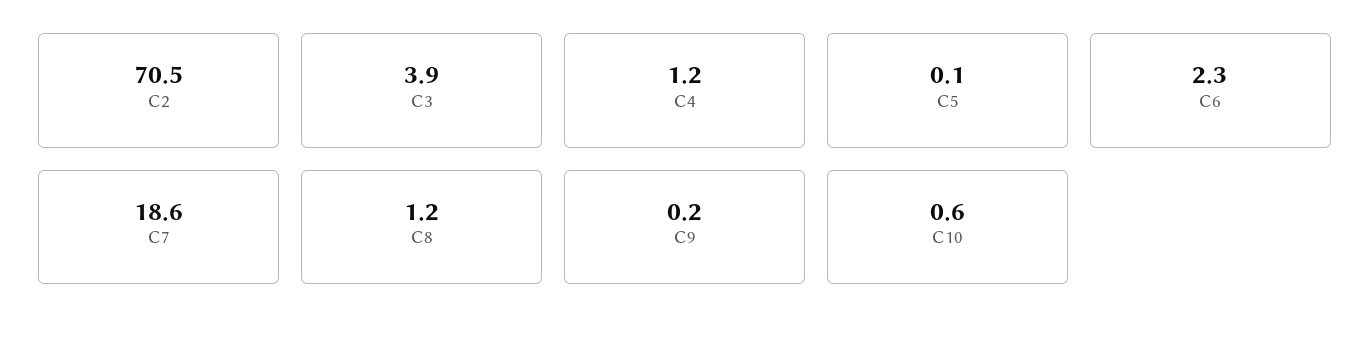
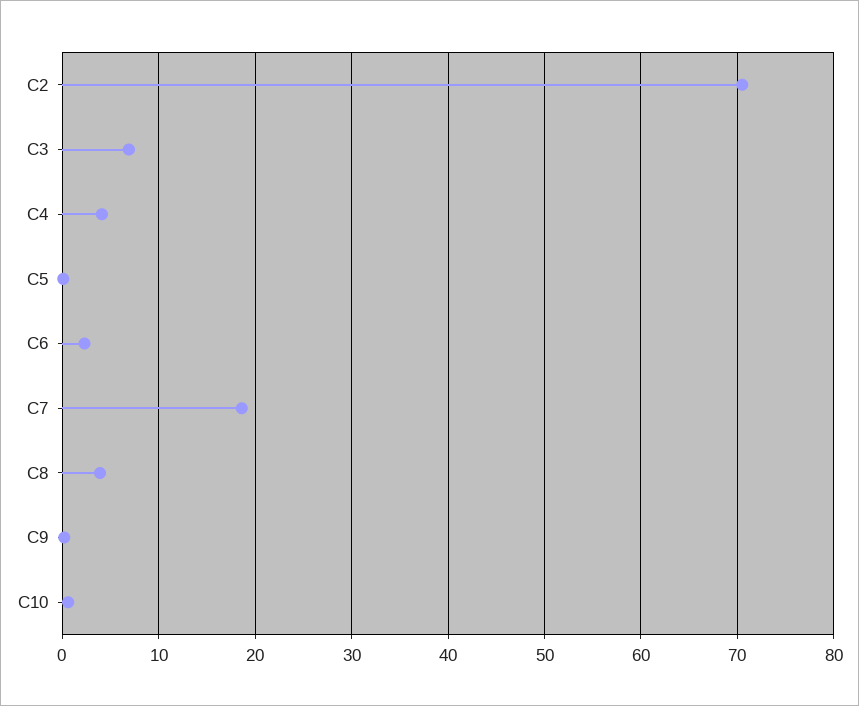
C3: 3.9 -> 7
C4: 1.2 -> 4
C8: 1.2 -> 4

